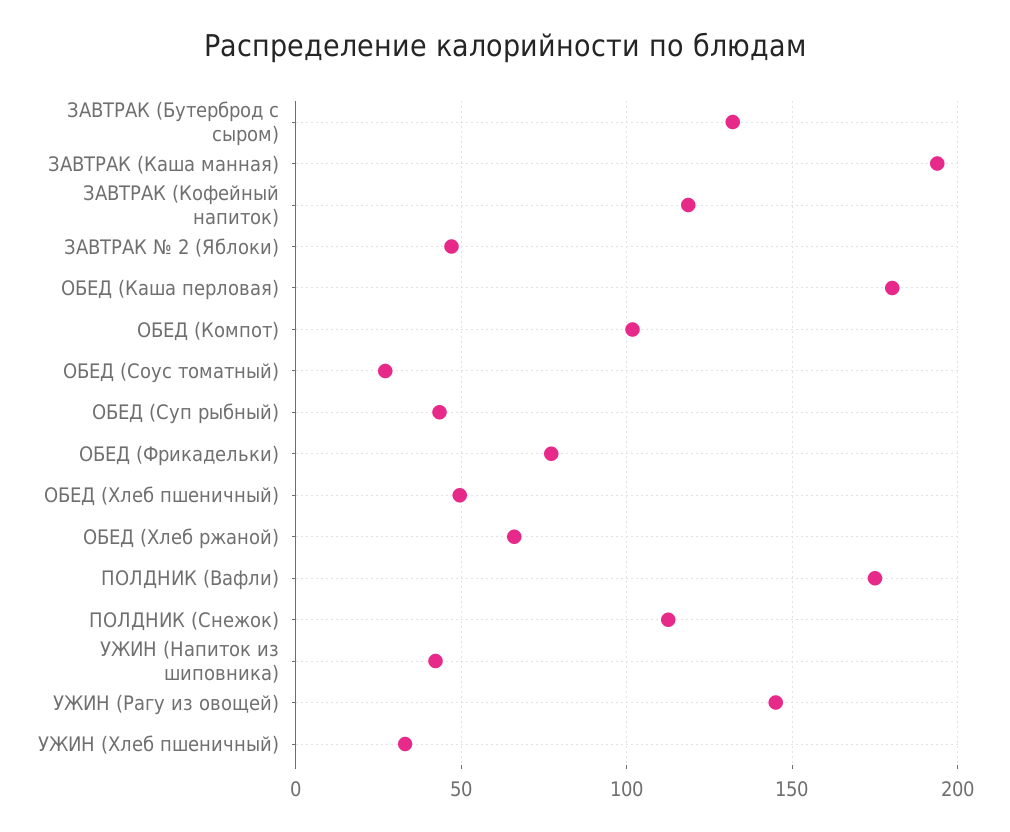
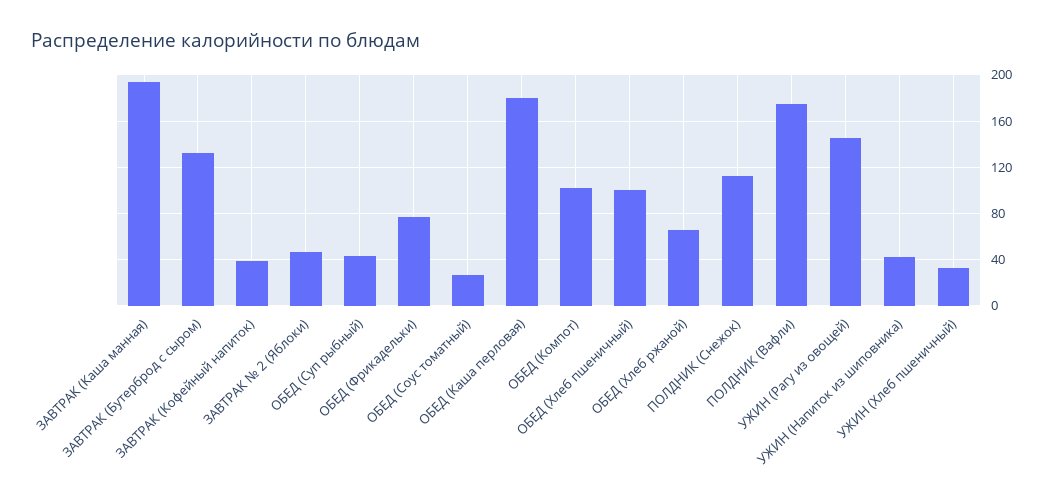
ЗАВТРАК (Кофейный напиток): 120 -> 40
ОБЕД (Хлеб пшеничный): 50 -> 100

